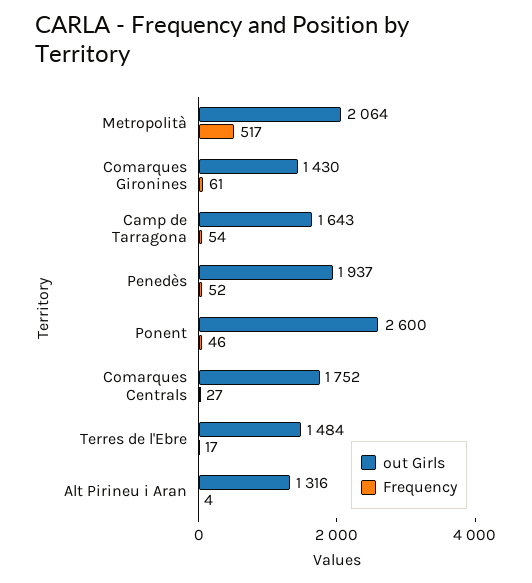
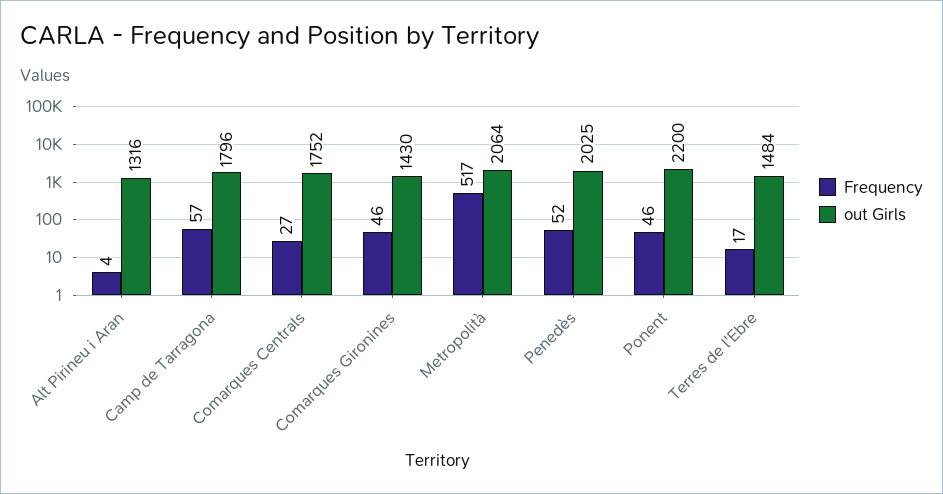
Frequency, Comarques Gironines: 61 -> 46
out Girls, Camp de Tarragona: 1643 -> 1796
Frequency, Camp de Tarragona: 54 -> 57
out Girls, Penedès: 1937 -> 2025
out Girls, Ponent: 2600 -> 2200

